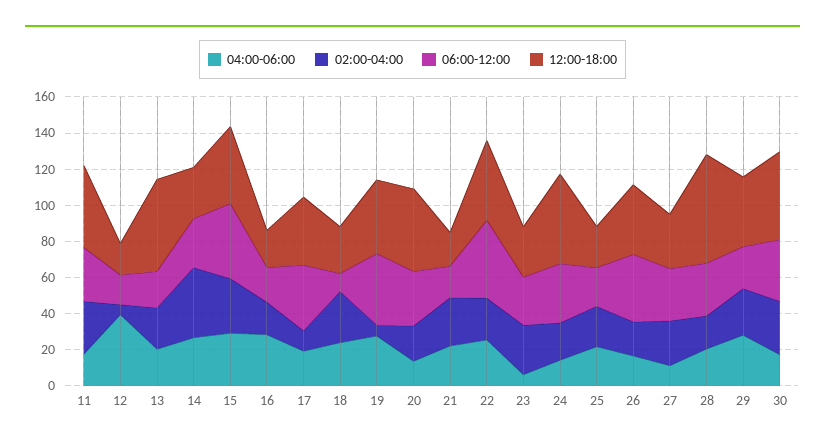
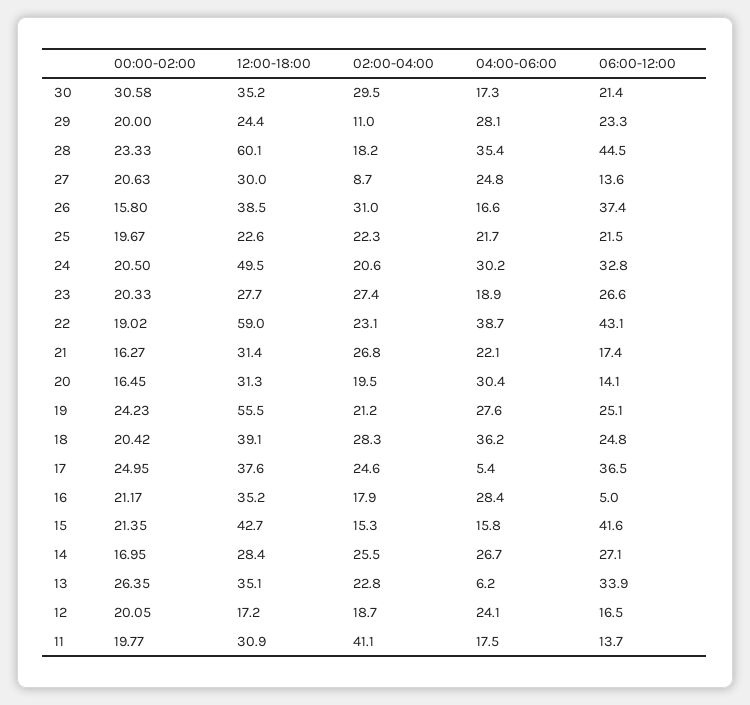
02:00-04:00, 11: 30 -> 41.1
06:00-12:00, 11: 30 -> 13.7
12:00-18:00, 11: 45 -> 30.9
04:00-06:00, 12: 40 -> 24.1
02:00-04:00, 12: 5 -> 18.7
04:00-06:00, 13: 20 -> 6.2
06:00-12:00, 13: 20 -> 33.9
12:00-18:00, 13: 50 -> 35.1
02:00-04:00, 14: 40 -> 25.5
04:00-06:00, 15: 30 -> 15.8
02:00-04:00, 15: 30 -> 15.3
06:00-12:00, 16: 20 -> 5
12:00-18:00, 16: 20 -> 35.2
04:00-06:00, 17: 20 -> 5.4
02:00-04:00, 17: 10 -> 24.6
04:00-06:00, 18: 25 -> 36.2
06:00-12:00, 18: 10 -> 24.8
12:00-18:00, 18: 25 -> 39.1
02:00-04:00, 19: 5 -> 21.2
06:00-12:00, 19: 40 -> 25.1
12:00-18:00, 19: 40 -> 55.5
04:00-06:00, 20: 15 -> 30.4
06:00-12:00, 20: 30 -> 14.1
12:00-18:00, 20: 45 -> 31.3
12:00-18:00, 21: 20 -> 31.4
04:00-06:00, 22: 25 -> 38.7
12:00-18:00, 22: 45 -> 59
04:00-06:00, 23: 5 -> 18.9
04:00-06:00, 24: 15 -> 30.2
02:00-04:00, 26: 20 -> 31
04:00-06:00, 27: 10 -> 24.8
02:00-04:00, 27: 25 -> 8.7
06:00-12:00, 27: 30 -> 13.6
04:00-06:00, 28: 20 -> 35.4
06:00-12:00, 28: 30 -> 44.5
02:00-04:00, 29: 25 -> 11
12:00-18:00, 29: 40 -> 24.4
06:00-12:00, 30: 35 -> 21.4
12:00-18:00, 30: 50 -> 35.2
00:00-02:00, 30: none -> 30.58
00:00-02:00, 29: none -> 20
00:00-02:00, 28: none -> 23.33
00:00-02:00, 27: none -> 20.63
00:00-02:00, 26: none -> 15.8
00:00-02:00, 25: none -> 19.67
00:00-02:00, 24: none -> 20.5
00:00-02:00, 23: none -> 20.33
00:00-02:00, 22: none -> 19.02
00:00-02:00, 21: none -> 16.27
00:00-02:00, 20: none -> 16.45
00:00-02:00, 19: none -> 24.23
00:00-02:00, 18: none -> 20.42
00:00-02:00, 17: none -> 24.95
00:00-02:00, 16: none -> 21.17
00:00-02:00, 15: none -> 21.35
00:00-02:00, 14: none -> 16.95
00:00-02:00, 13: none -> 26.35
00:00-02:00, 12: none -> 20.05
00:00-02:00, 11: none -> 19.77

